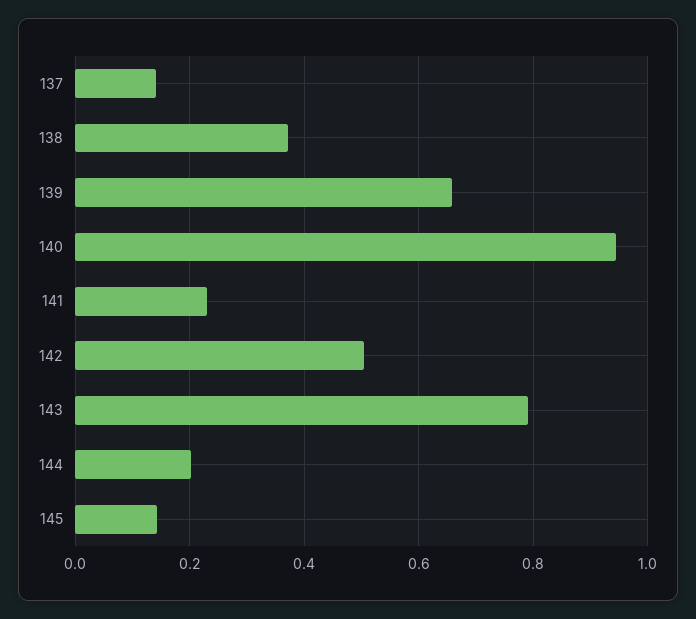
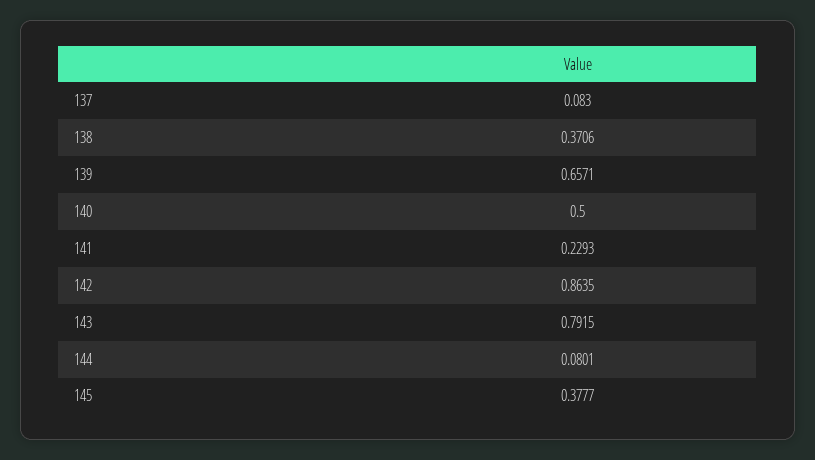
137: 0.14 -> 0.083
140: 0.94 -> 0.5
142: 0.5 -> 0.8635
144: 0.2 -> 0.0801
145: 0.14 -> 0.3777

